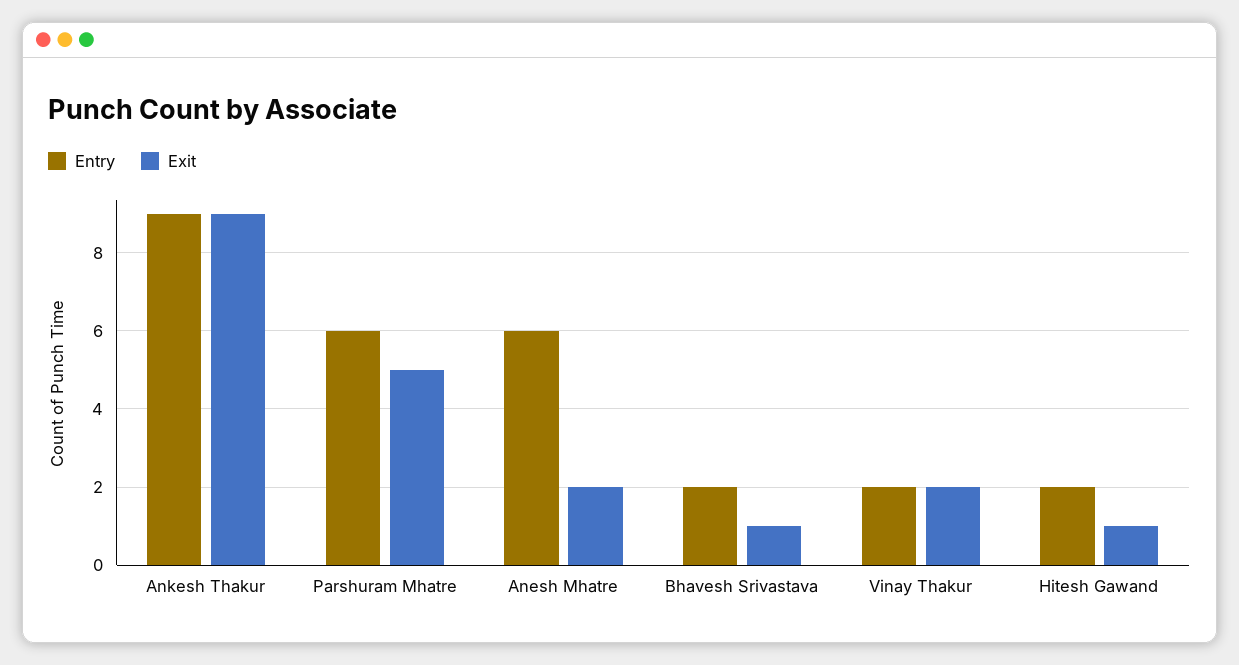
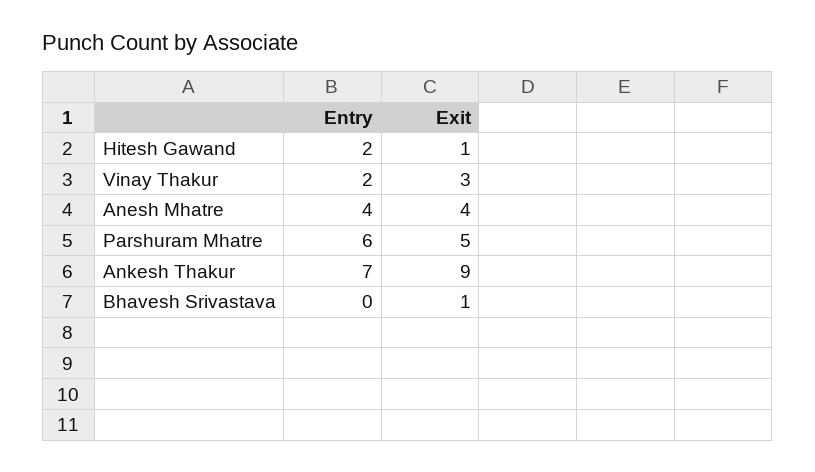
Entry, Ankesh Thakur: 9 -> 7
Entry, Anesh Mhatre: 6 -> 4
Exit, Anesh Mhatre: 2 -> 4
Entry, Bhavesh Srivastava: 2 -> 0
Exit, Vinay Thakur: 2 -> 3

